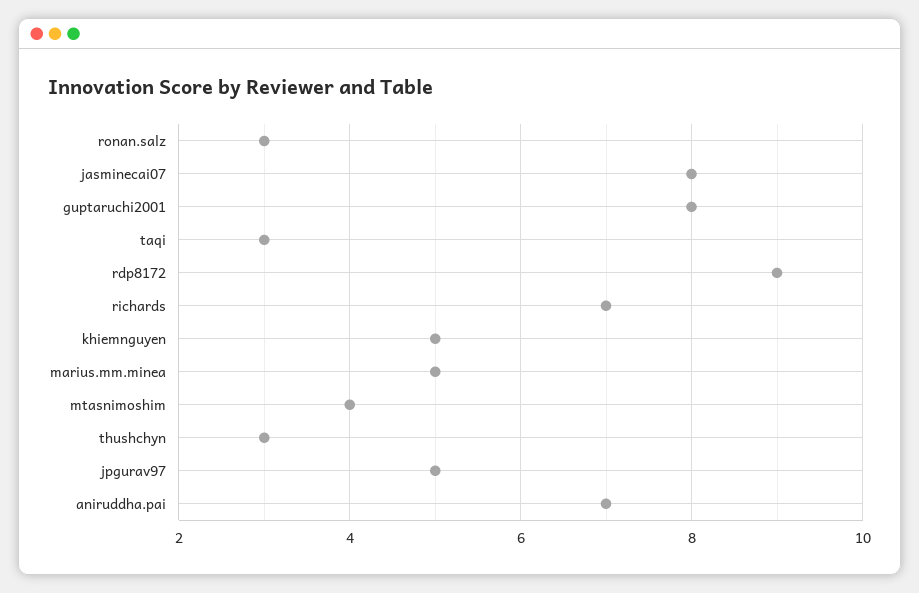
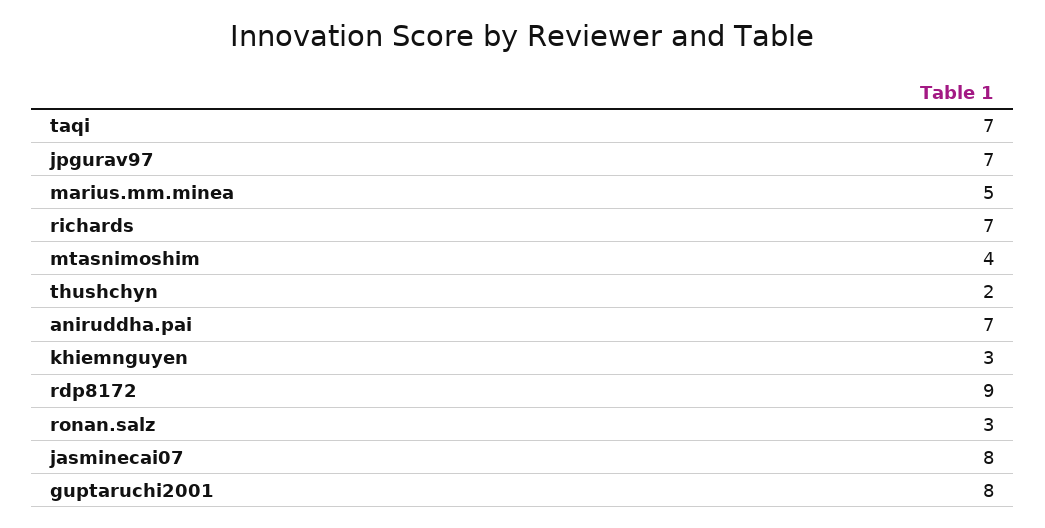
taqi: 3 -> 7
khiemnguyen: 5 -> 3
thushchyn: 3 -> 2
jpgurav97: 5 -> 7

